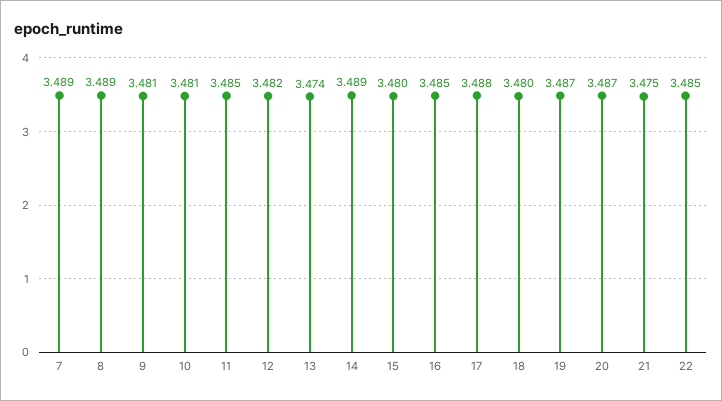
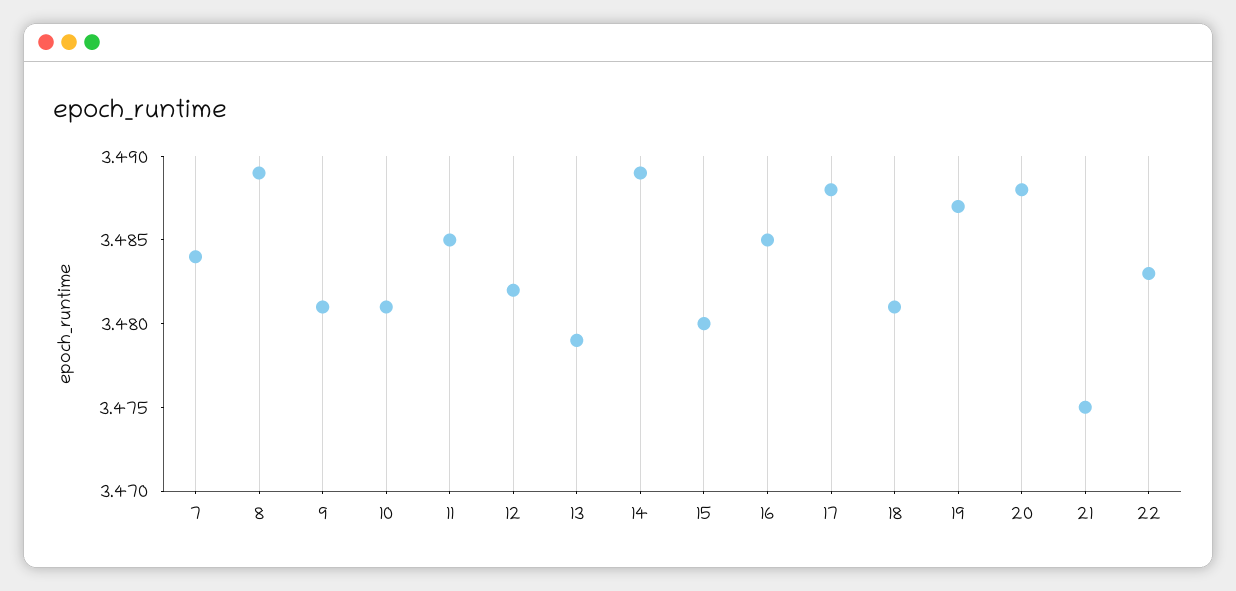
7: 3.489 -> 3.484
13: 3.474 -> 3.479
18: 3.48 -> 3.481
20: 3.487 -> 3.488
22: 3.485 -> 3.483

